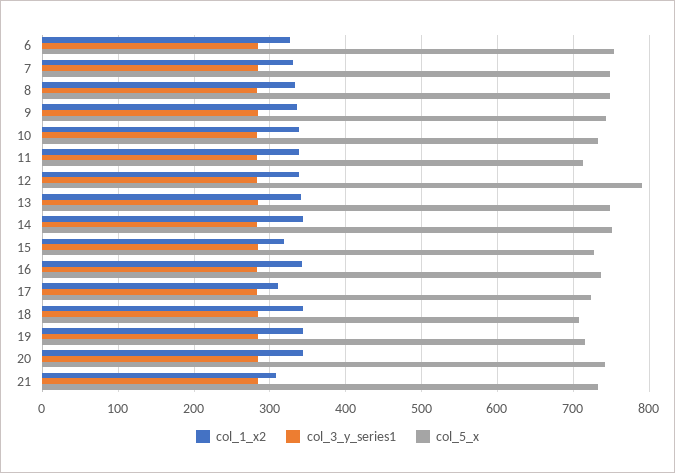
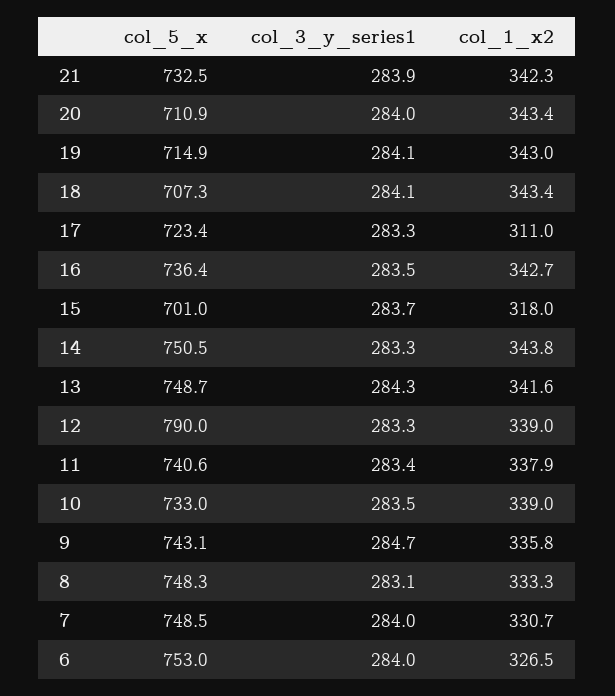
col_5_x, 11: 710 -> 740.6
col_5_x, 15: 730 -> 701
col_5_x, 20: 740 -> 710.9
col_1_x2, 21: 310 -> 342.3

